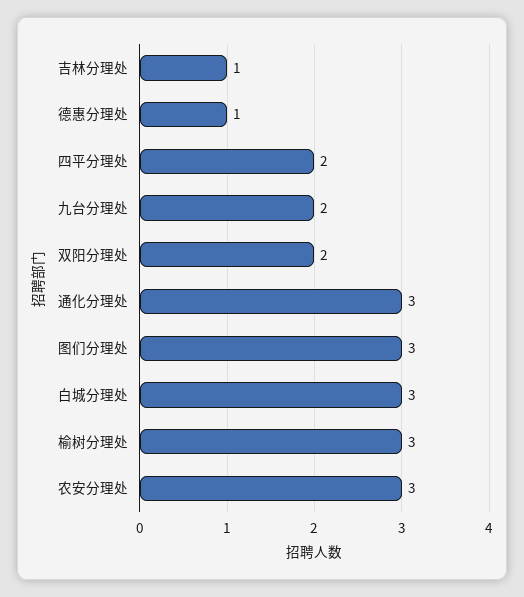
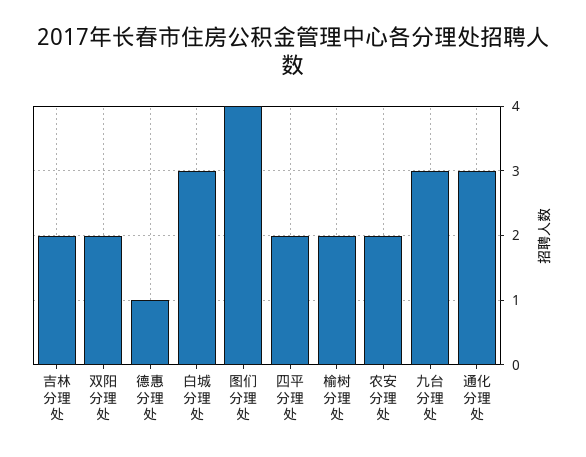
吉林分理处: 1 -> 2
九台分理处: 2 -> 3
图们分理处: 3 -> 4
榆树分理处: 3 -> 2
农安分理处: 3 -> 2

